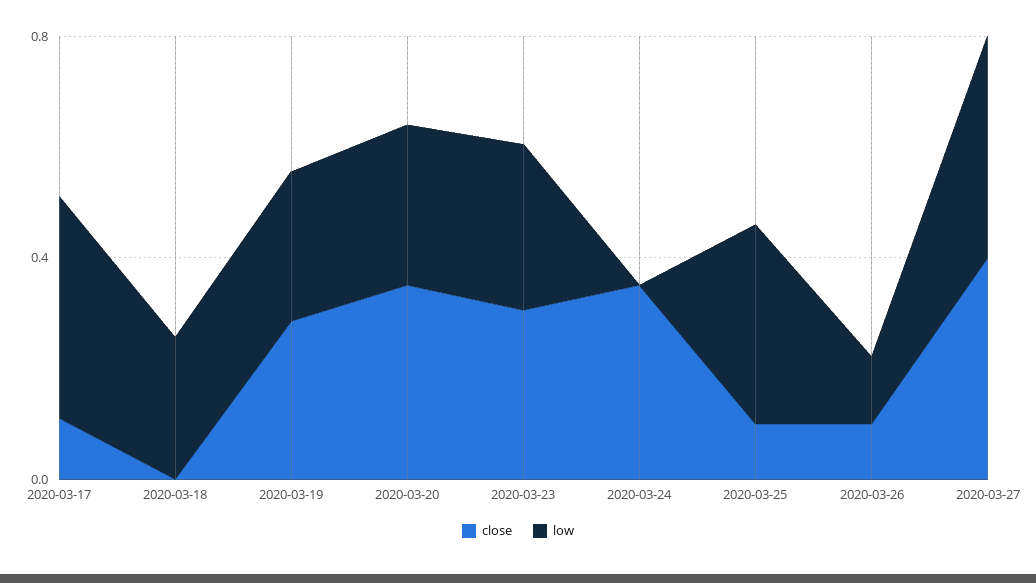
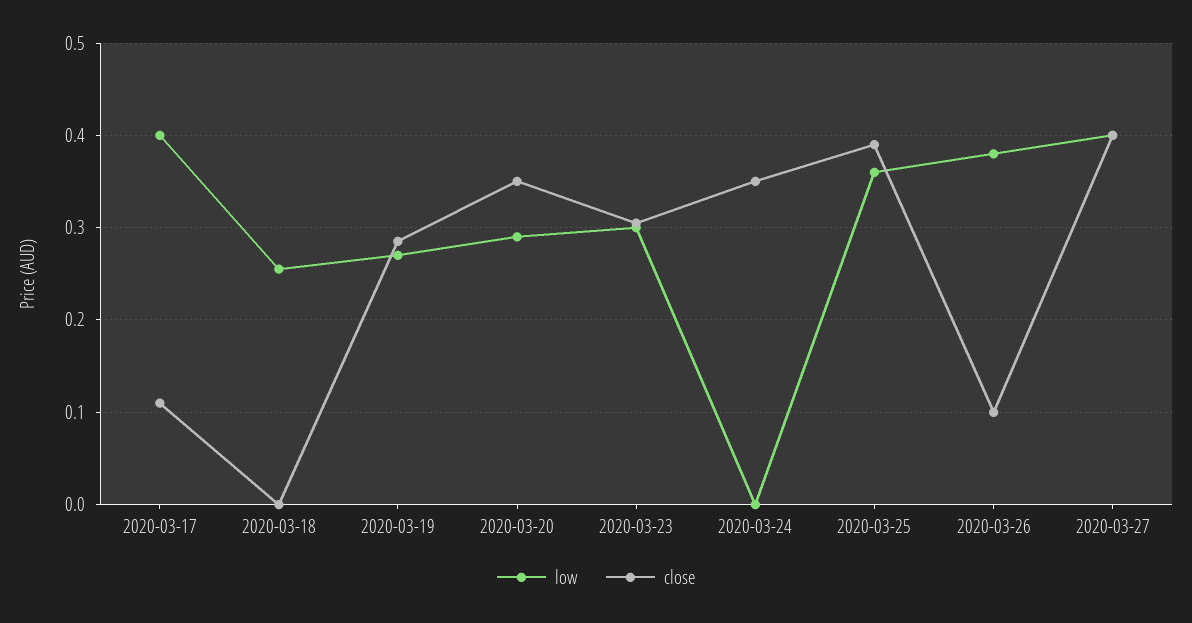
close, 2020-03-25: 0.1 -> 0.39
low, 2020-03-26: 0.1 -> 0.38

